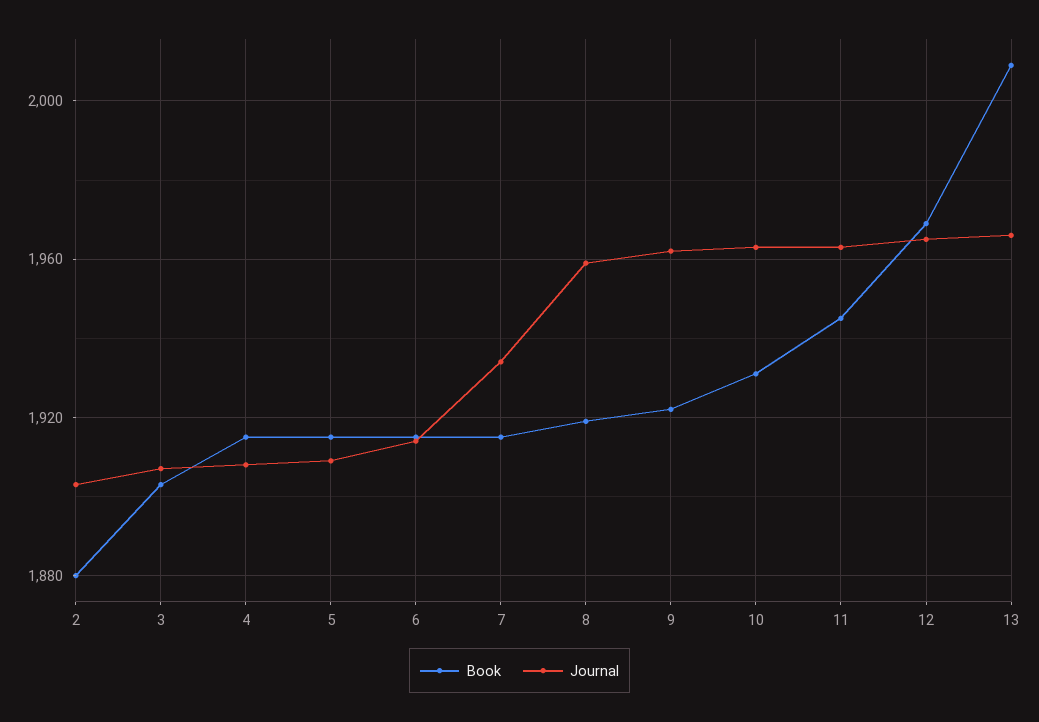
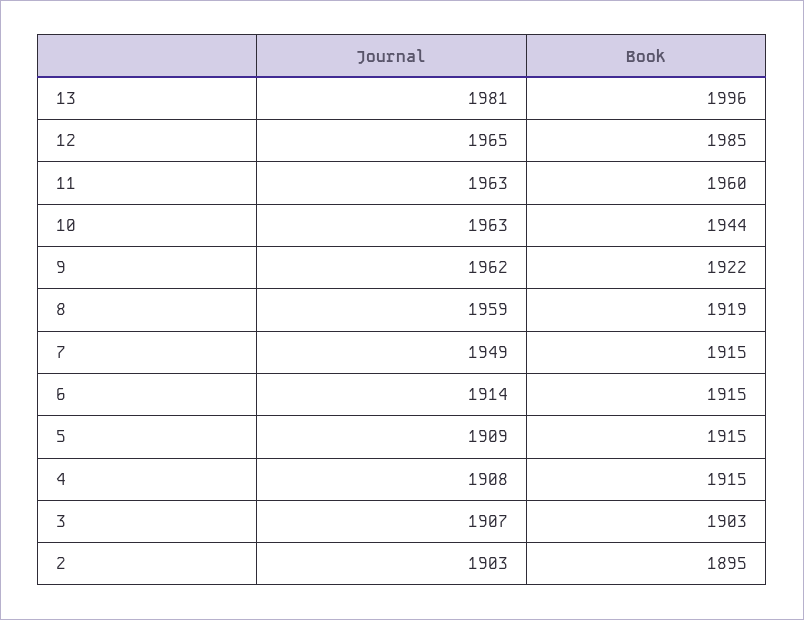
Book, 2: 1880 -> 1895
Journal, 7: 1935 -> 1949
Book, 10: 1930 -> 1944
Book, 11: 1945 -> 1960
Book, 12: 1970 -> 1985
Book, 13: 2010 -> 1996
Journal, 13: 1965 -> 1981

